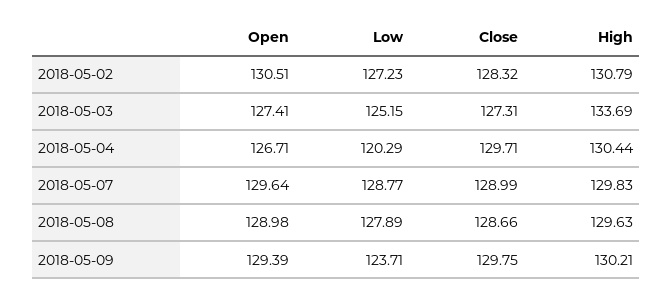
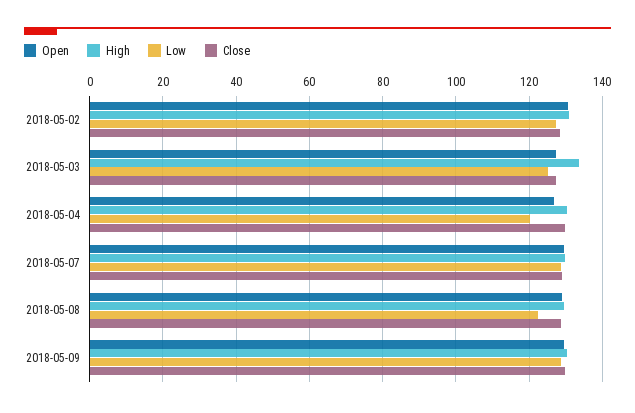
Low, 2018-05-08: 127.89 -> 122
Low, 2018-05-09: 123.71 -> 128

